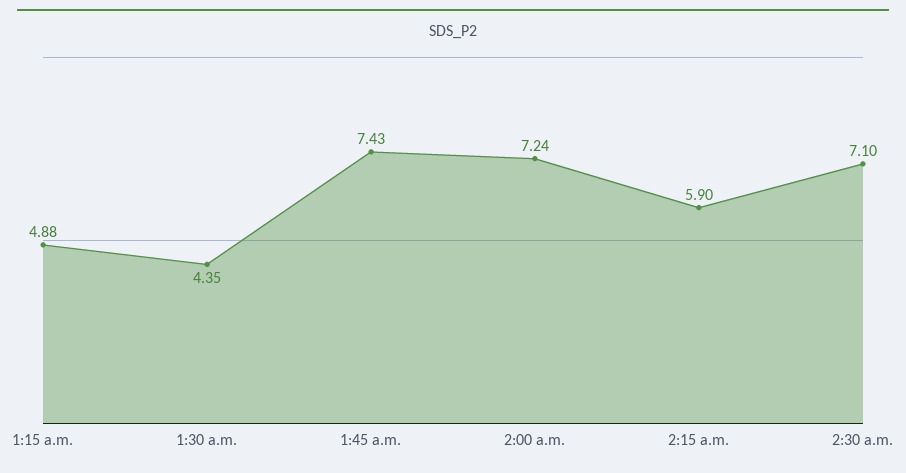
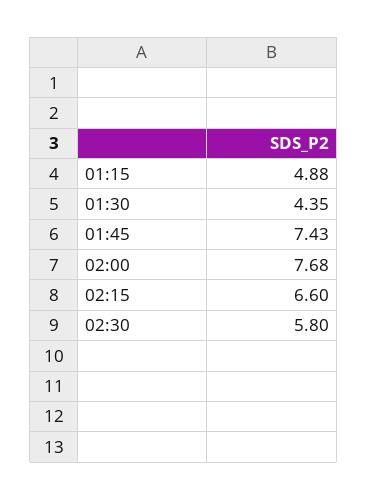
2:00 a.m.: 7.24 -> 7.68
2:15 a.m.: 5.9 -> 6.6
2:30 a.m.: 7.1 -> 5.8

